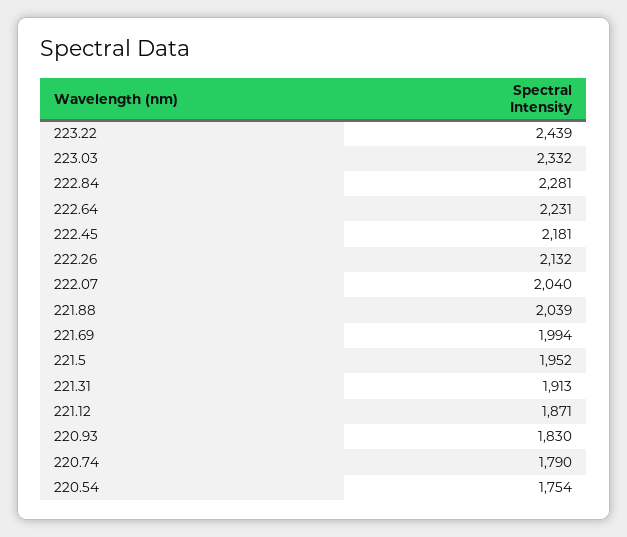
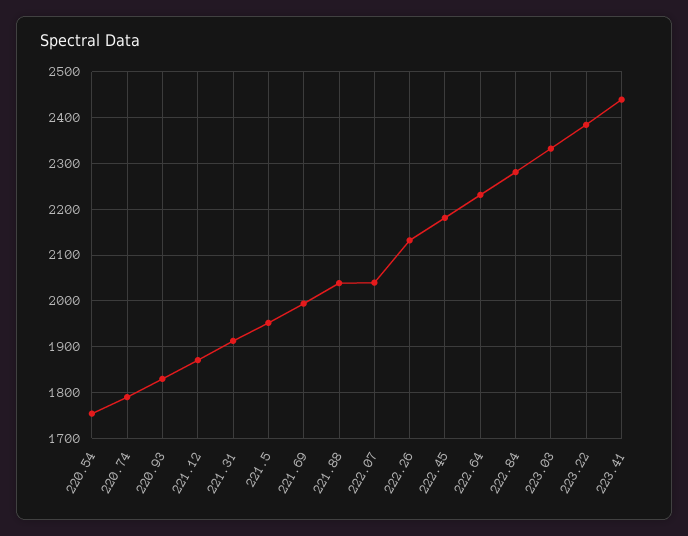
223.22: 2439 -> 2380
223.41: none -> 2440

